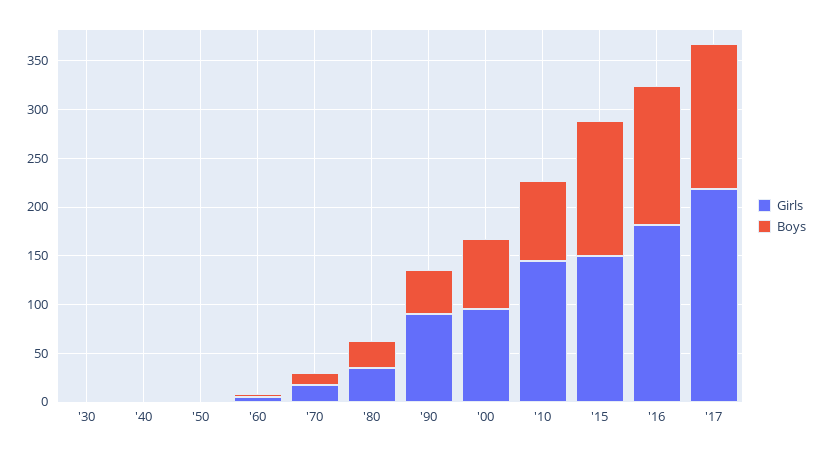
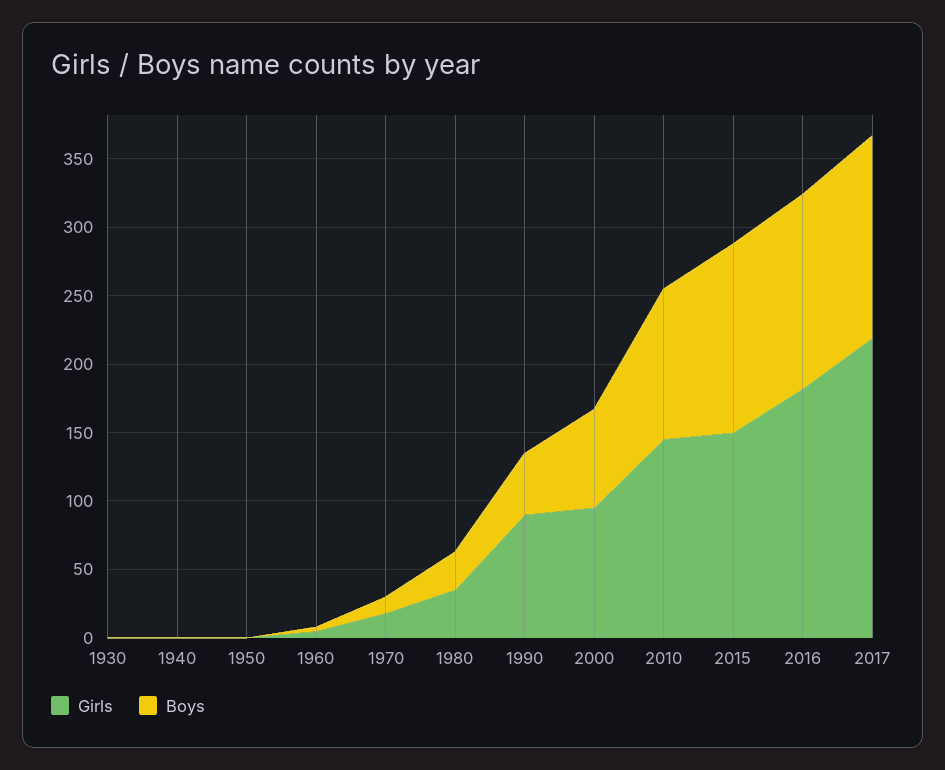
Boys, '10: 80 -> 110

